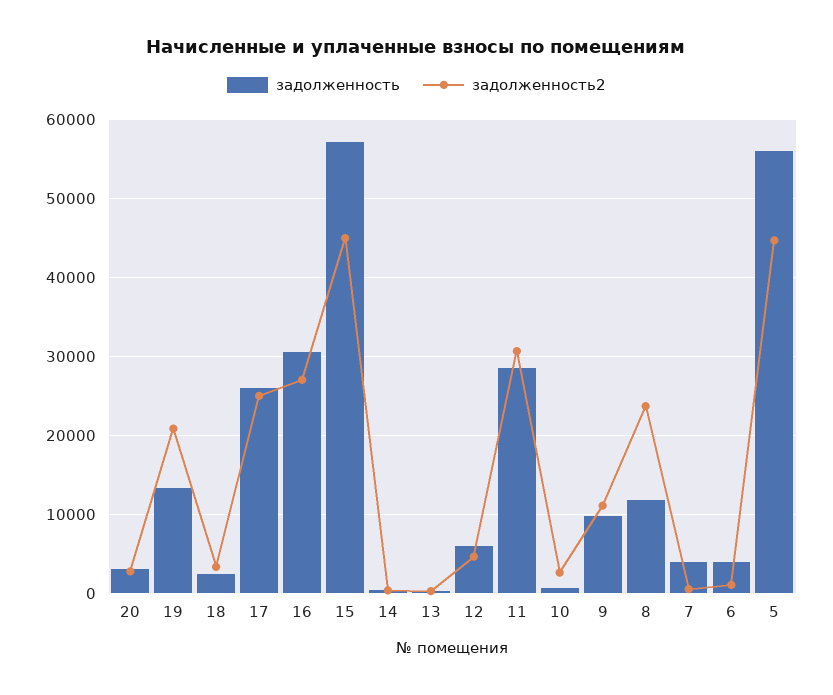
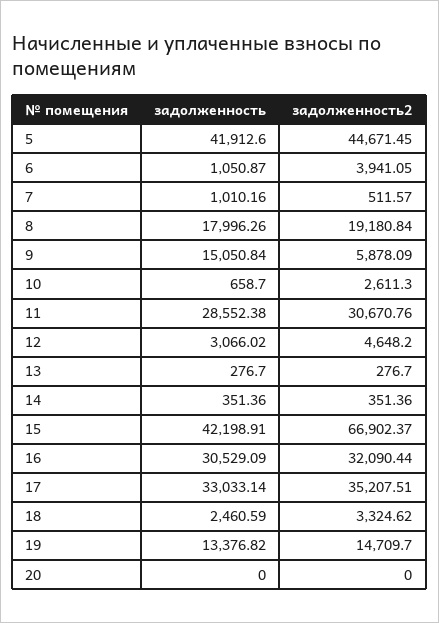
задолженность, 20: 3000 -> 0
задолженность2, 20: 3000 -> 0
задолженность2, 19: 21000 -> 14709.7
задолженность, 17: 26000 -> 33033.14
задолженность2, 17: 25000 -> 35207.51
задолженность2, 16: 27000 -> 32090.44
задолженность, 15: 57000 -> 42198.91
задолженность2, 15: 45000 -> 66902.37
задолженность, 12: 6000 -> 3066.02
задолженность, 9: 10000 -> 15050.84
задолженность2, 9: 11000 -> 5878.09
задолженность, 8: 12000 -> 17996.26
задолженность2, 8: 24000 -> 19180.84
задолженность, 7: 4000 -> 1010.16
задолженность, 6: 4000 -> 1050.87
задолженность2, 6: 1000 -> 3941.05
задолженность, 5: 56000 -> 41912.6

